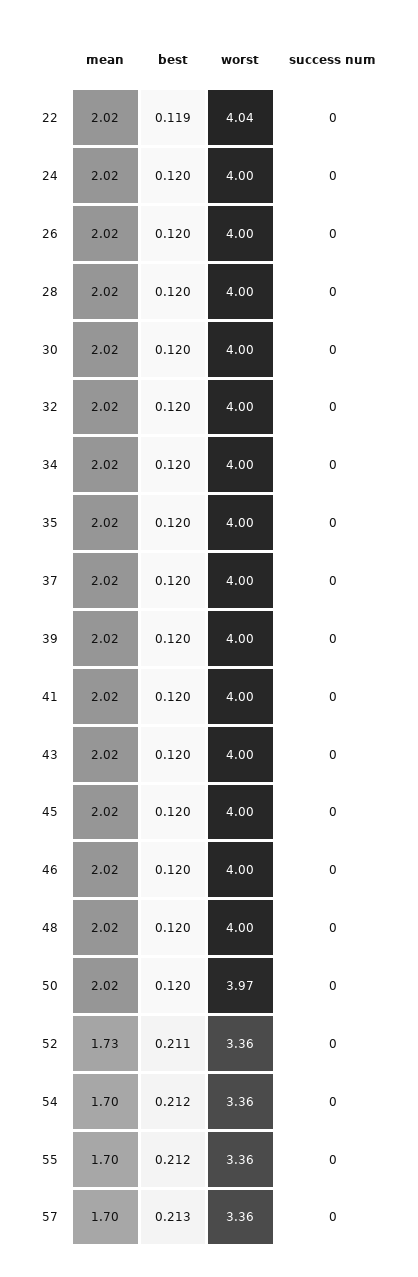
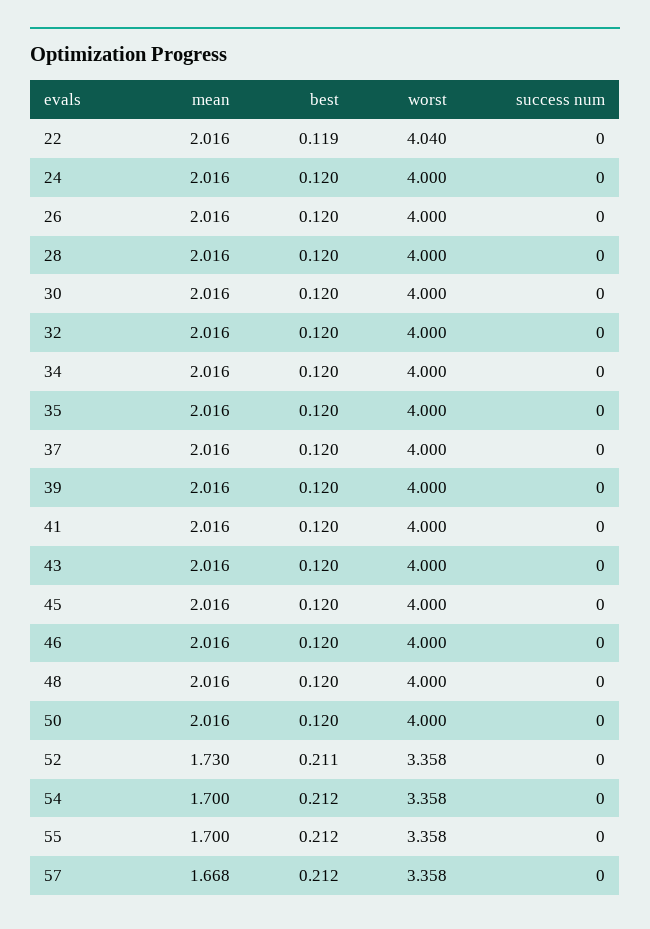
worst, 50: 3.97 -> 4
mean, 57: 1.7 -> 1.668
best, 57: 0.213 -> 0.212

